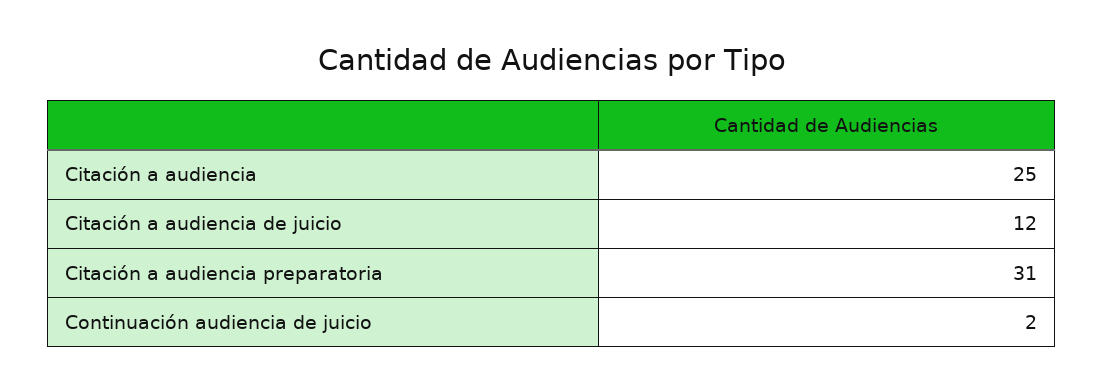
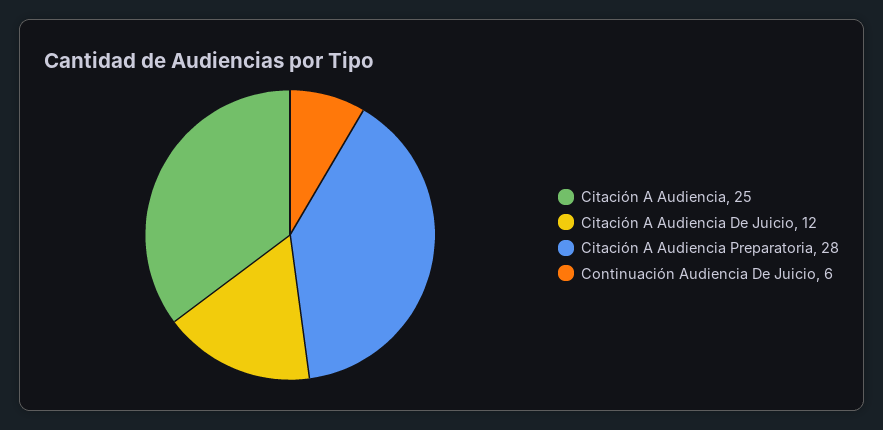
Citación a audiencia preparatoria: 31 -> 28
Continuación audiencia de juicio: 2 -> 6

